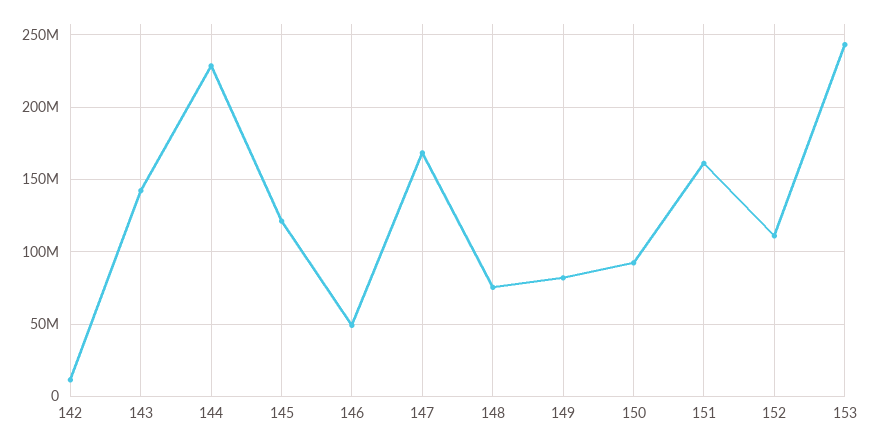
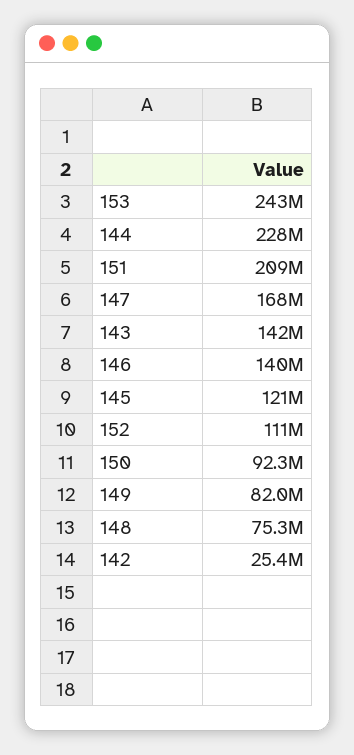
142: 10000000 -> 25400000
146: 50000000 -> 140000000
151: 160000000 -> 209000000

